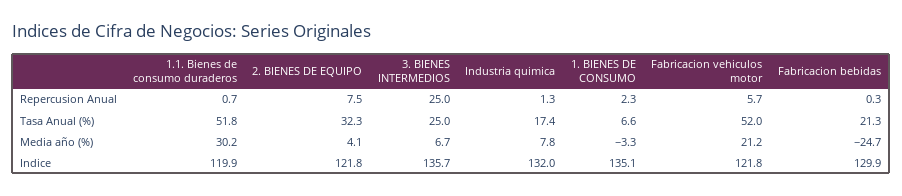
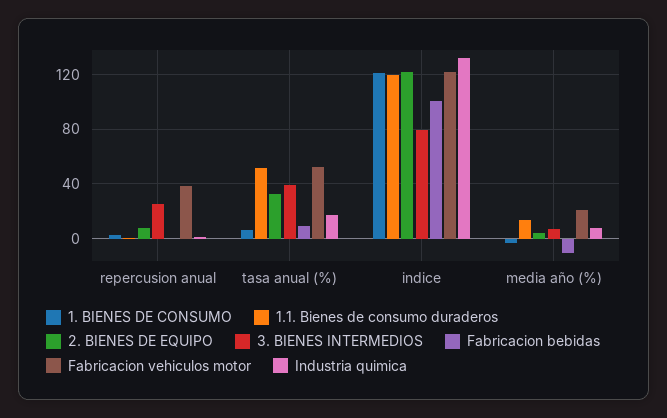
Fabricacion vehiculos motor, Repercusion Anual: 5.7 -> 40
3. BIENES INTERMEDIOS, Tasa Anual (%): 25 -> 40
Fabricacion bebidas, Tasa Anual (%): 21.3 -> 10
1.1. Bienes de consumo duraderos, Media año (%): 30.2 -> 15
Fabricacion bebidas, Media año (%): -24.7 -> -10
3. BIENES INTERMEDIOS, Indice: 135.7 -> 80
1. BIENES DE CONSUMO, Indice: 135.1 -> 120
Fabricacion bebidas, Indice: 129.9 -> 100

